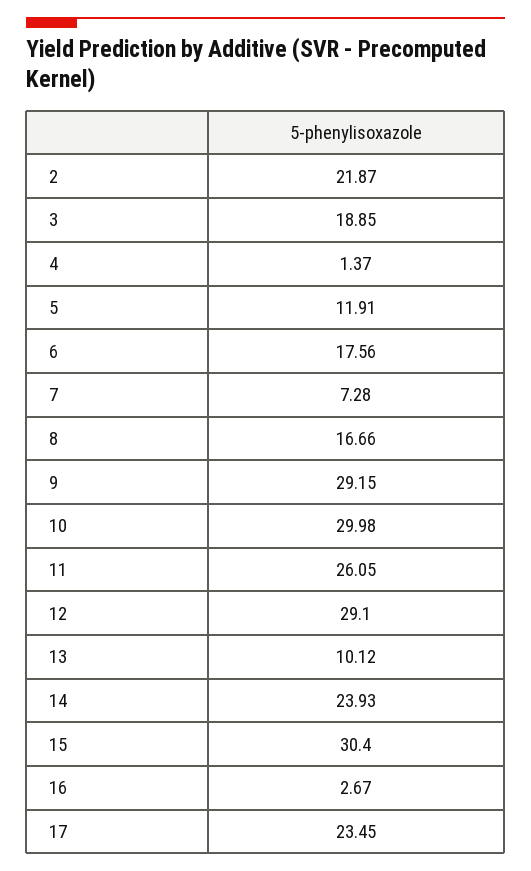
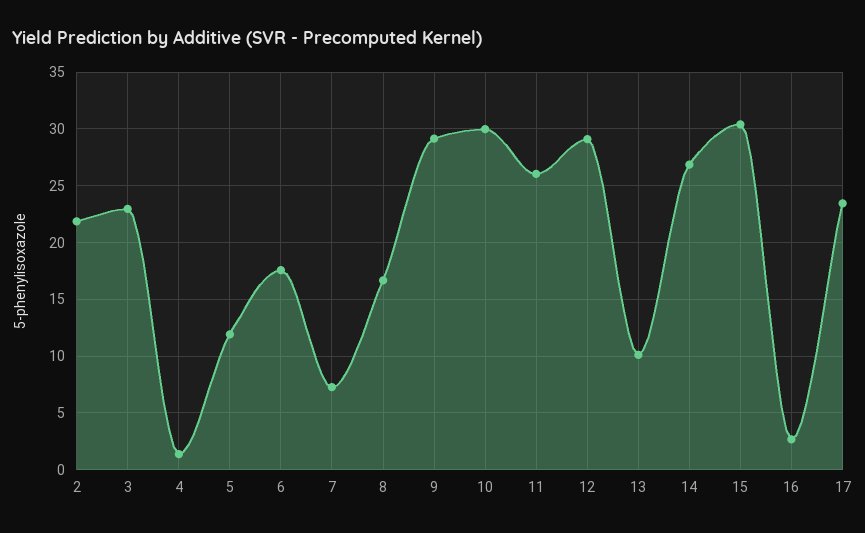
3: 18.85 -> 23
14: 23.93 -> 27

